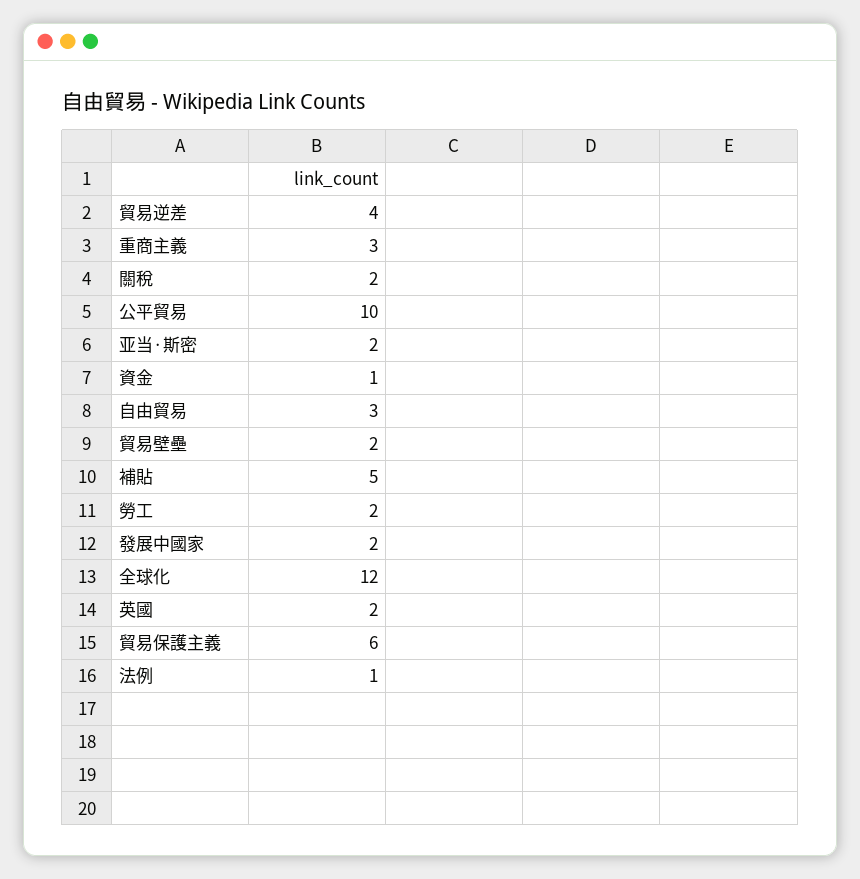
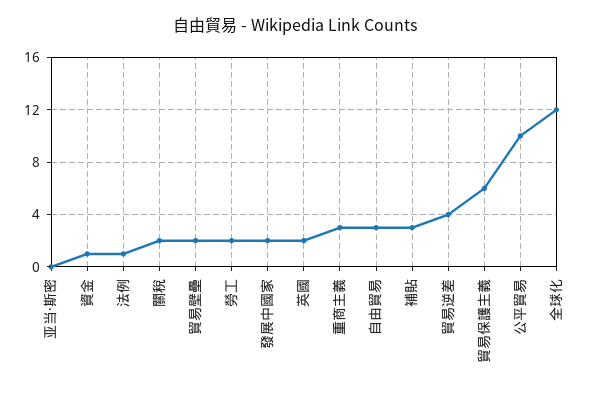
亚当·斯密: 2 -> 0
補貼: 5 -> 3

